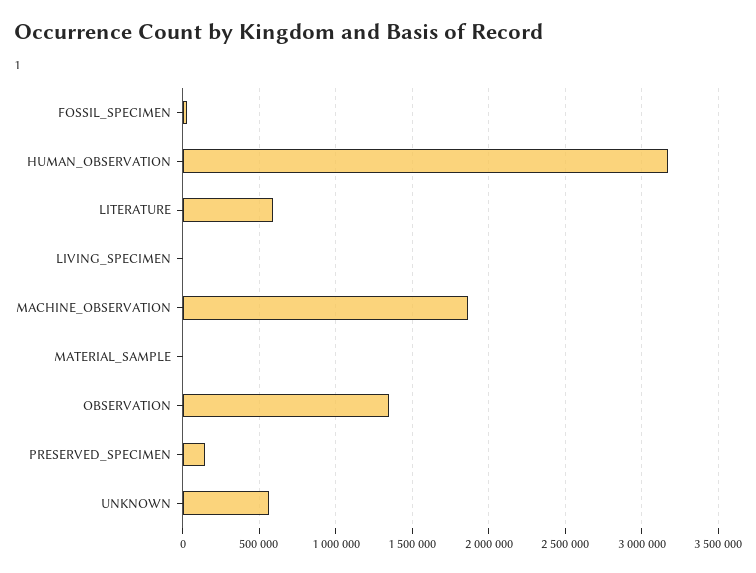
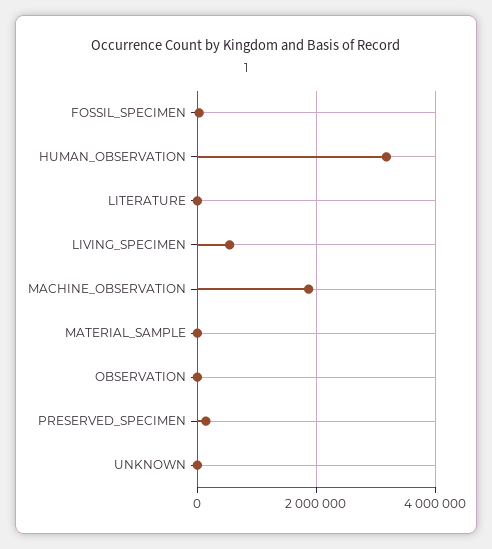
LITERATURE: 600000 -> 0
LIVING_SPECIMEN: 0 -> 600000
OBSERVATION: 1350000 -> 0
UNKNOWN: 550000 -> 0

